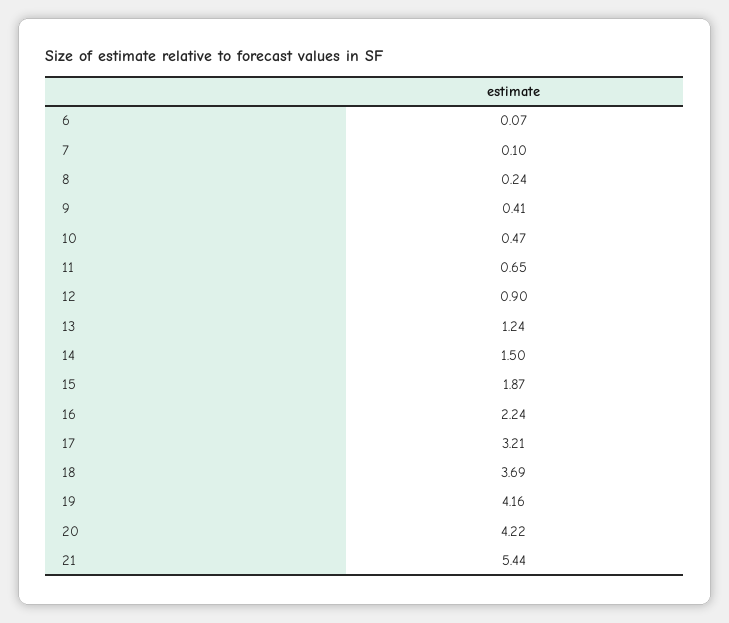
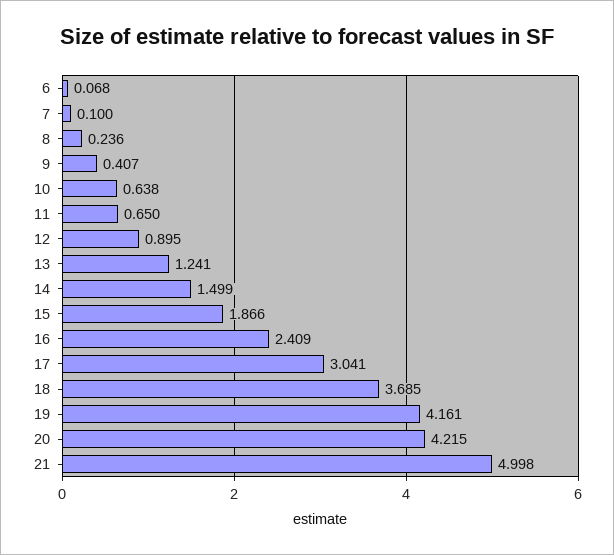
10: 0.47 -> 0.638
16: 2.24 -> 2.409
17: 3.21 -> 3.041
21: 5.44 -> 4.998

